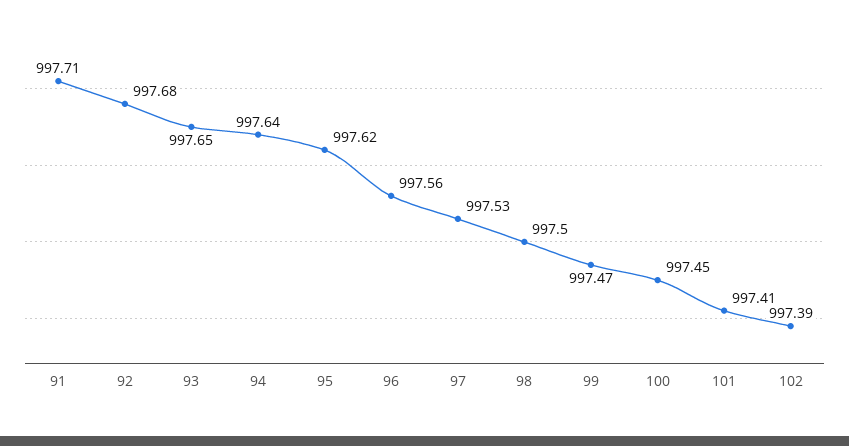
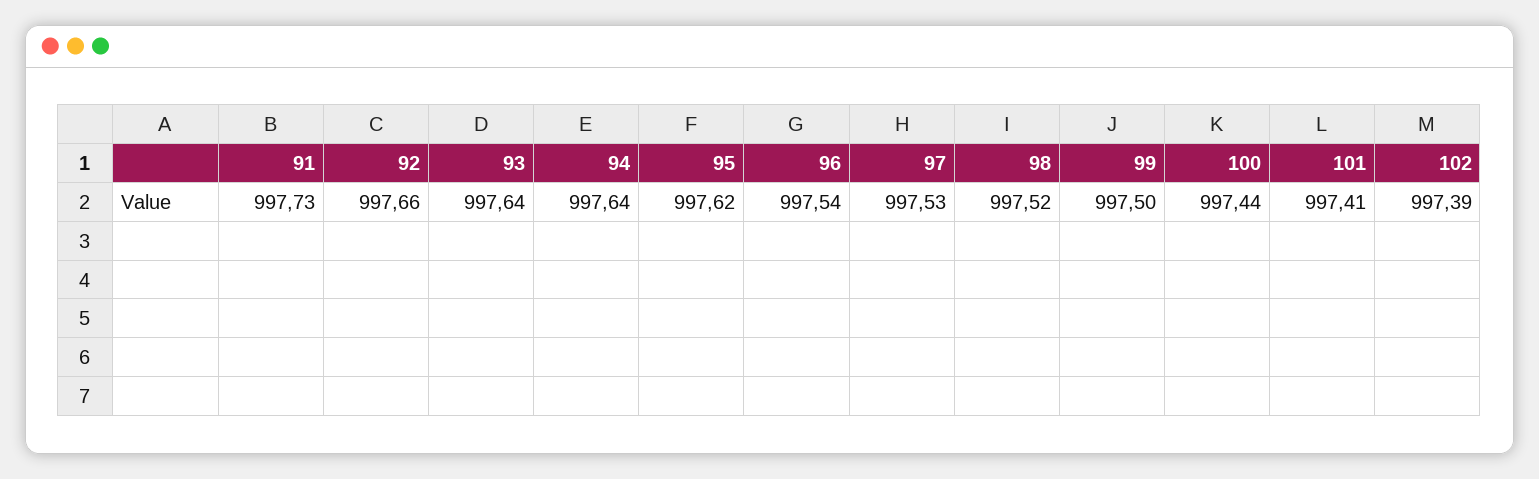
91: 997.71 -> 997.73
92: 997.68 -> 997.66
93: 997.65 -> 997.64
96: 997.56 -> 997.54
98: 997.5 -> 997.52
99: 997.47 -> 997.5
100: 997.45 -> 997.44

